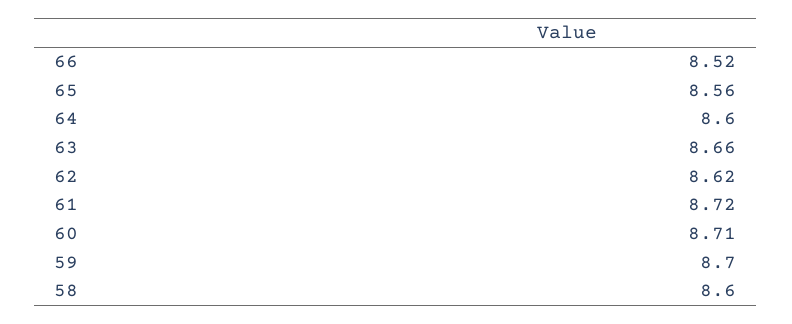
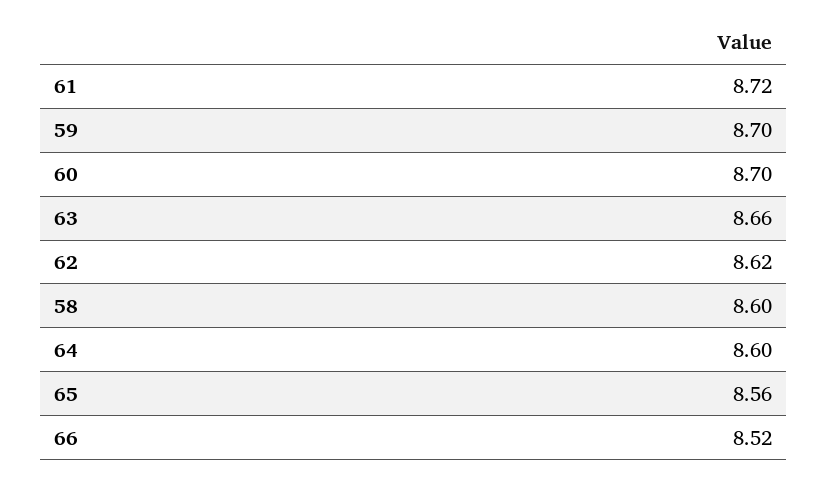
60: 8.71 -> 8.7

